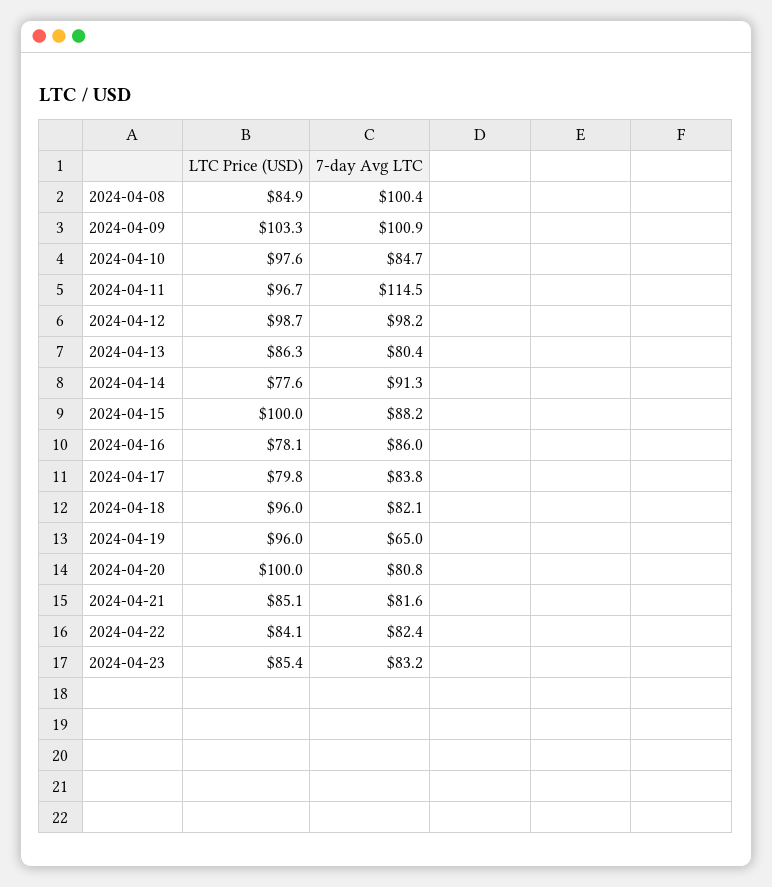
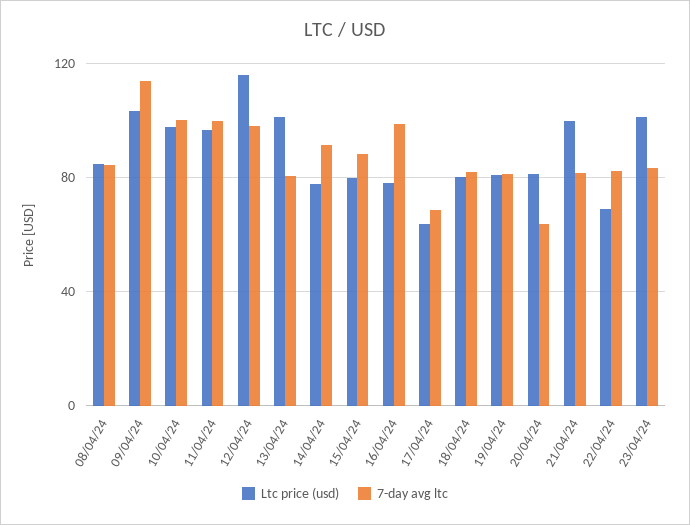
7-day Avg LTC, 2024-04-08: 100.4 -> 85
7-day Avg LTC, 2024-04-09: 100.9 -> 115
7-day Avg LTC, 2024-04-10: 84.7 -> 100
7-day Avg LTC, 2024-04-11: 114.5 -> 100
LTC Price (USD), 2024-04-12: 98.7 -> 115
LTC Price (USD), 2024-04-13: 86.3 -> 100
LTC Price (USD), 2024-04-15: 100 -> 80
7-day Avg LTC, 2024-04-16: 86 -> 100
LTC Price (USD), 2024-04-17: 79.8 -> 65
7-day Avg LTC, 2024-04-17: 83.8 -> 70
LTC Price (USD), 2024-04-18: 96 -> 80
LTC Price (USD), 2024-04-19: 96 -> 80
7-day Avg LTC, 2024-04-19: 65 -> 80
LTC Price (USD), 2024-04-20: 100 -> 80
7-day Avg LTC, 2024-04-20: 80.8 -> 65
LTC Price (USD), 2024-04-21: 85.1 -> 100
LTC Price (USD), 2024-04-22: 84.1 -> 70
LTC Price (USD), 2024-04-23: 85.4 -> 100

